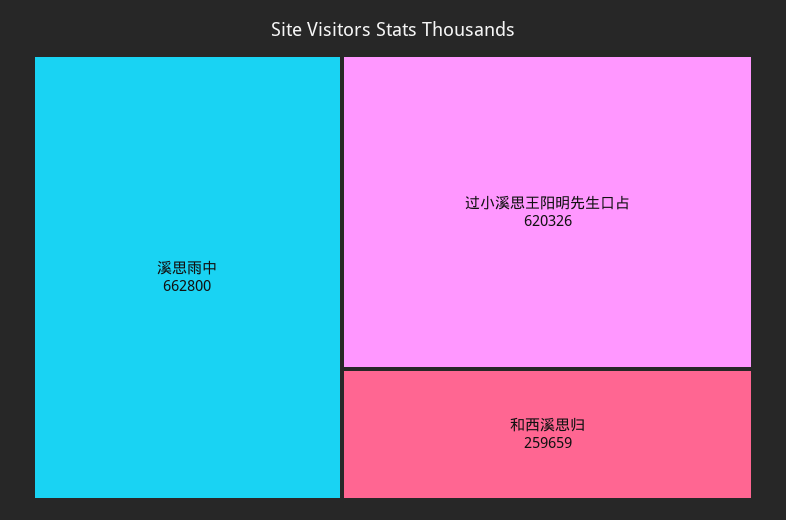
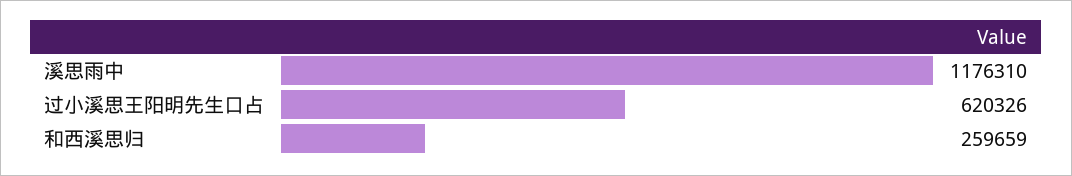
溪思雨中: 662800 -> 1176310

